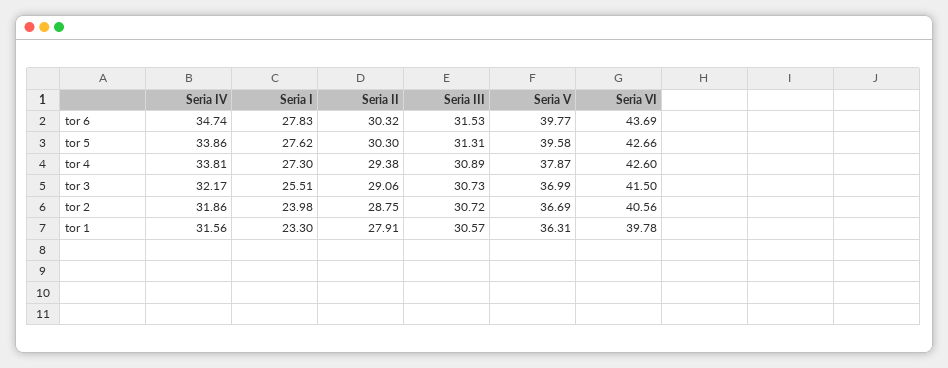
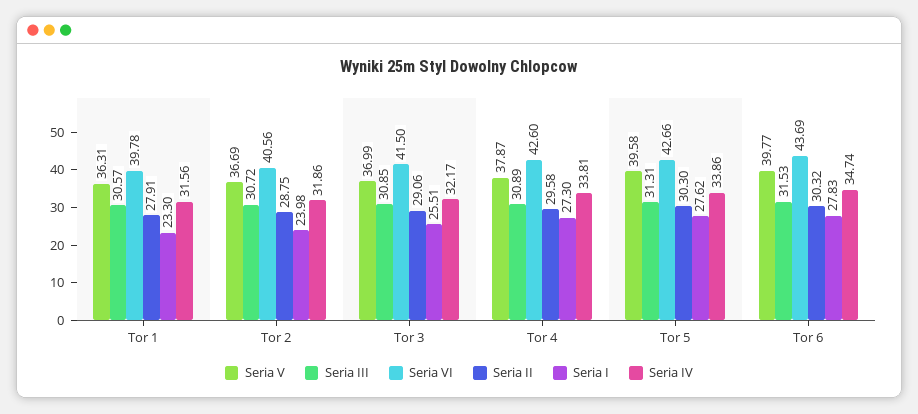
Seria II, tor 4: 29.38 -> 29.58
Seria III, tor 3: 30.73 -> 30.85

